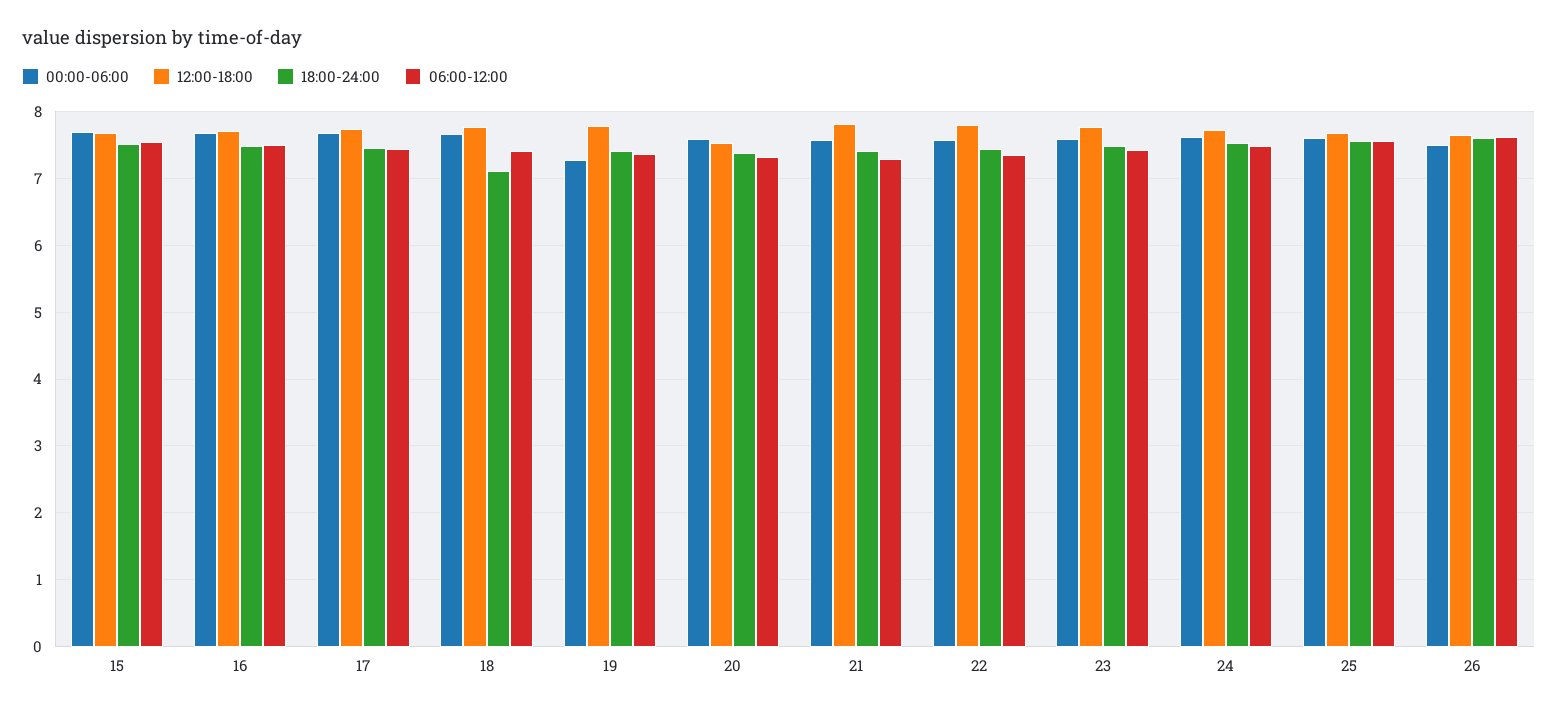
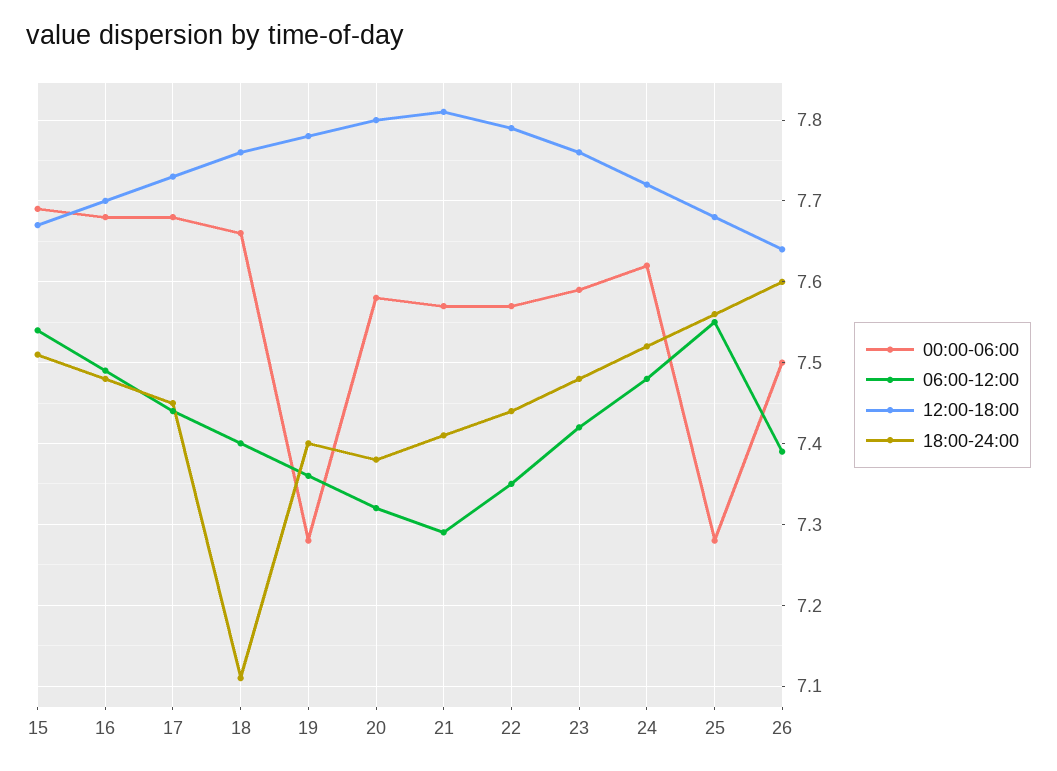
12:00-18:00, 20: 7.5 -> 7.8
00:00-06:00, 25: 7.6 -> 7.28
06:00-12:00, 26: 7.6 -> 7.39

